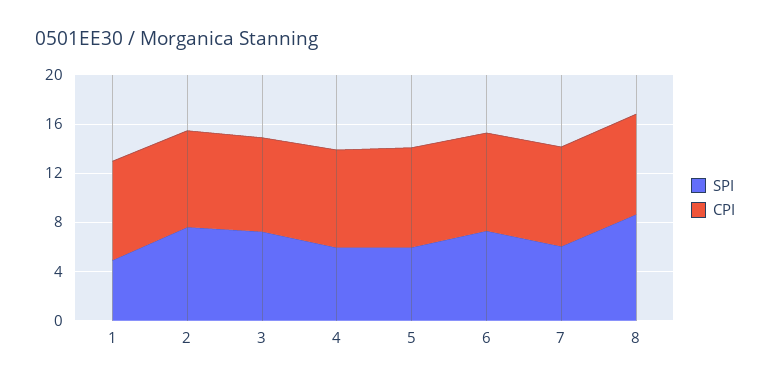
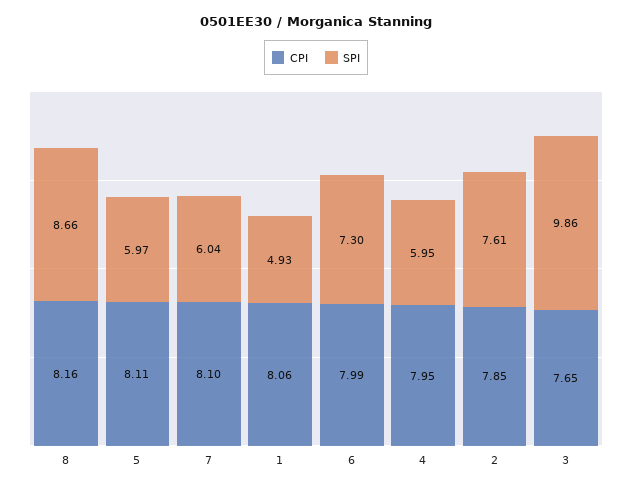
SPI, 3: 7 -> 9.86

